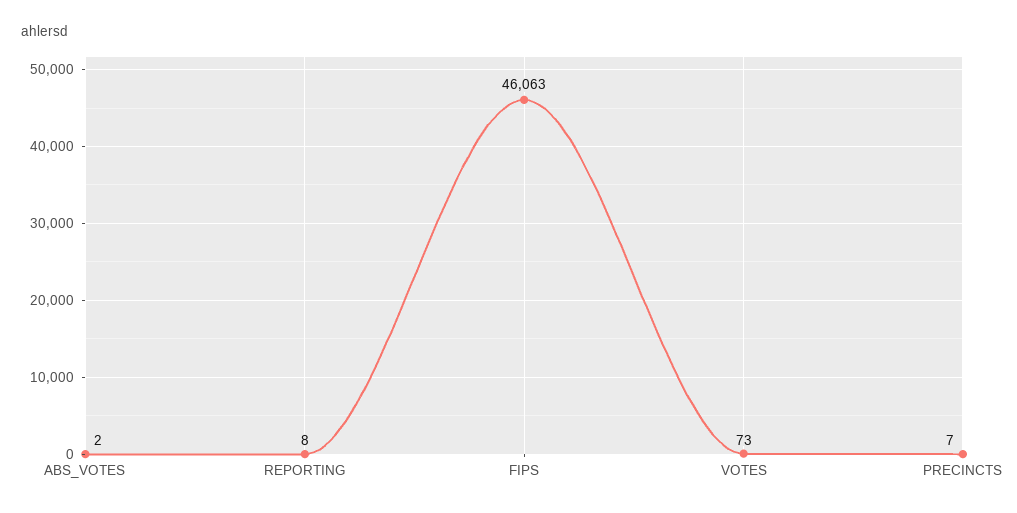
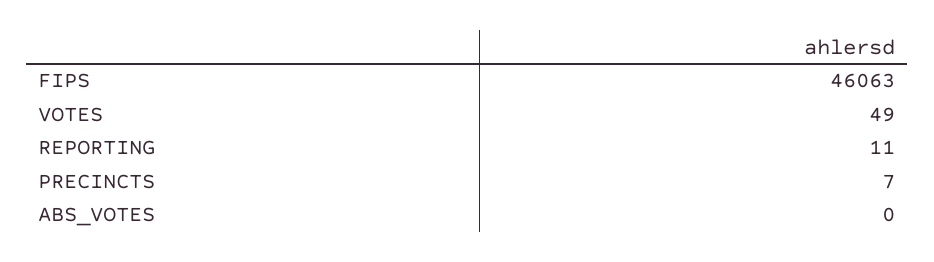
ABS_VOTES: 2 -> 0
REPORTING: 8 -> 11
VOTES: 73 -> 49

